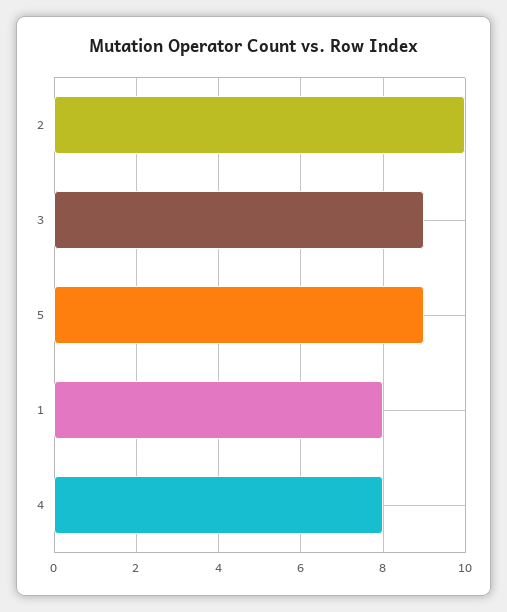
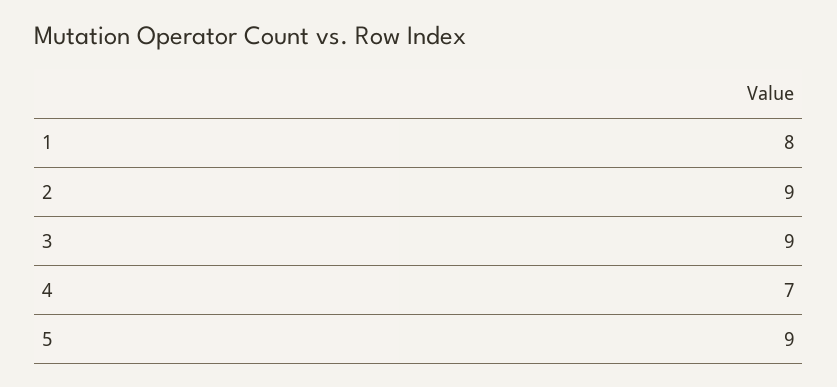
2: 10 -> 9
4: 8 -> 7

